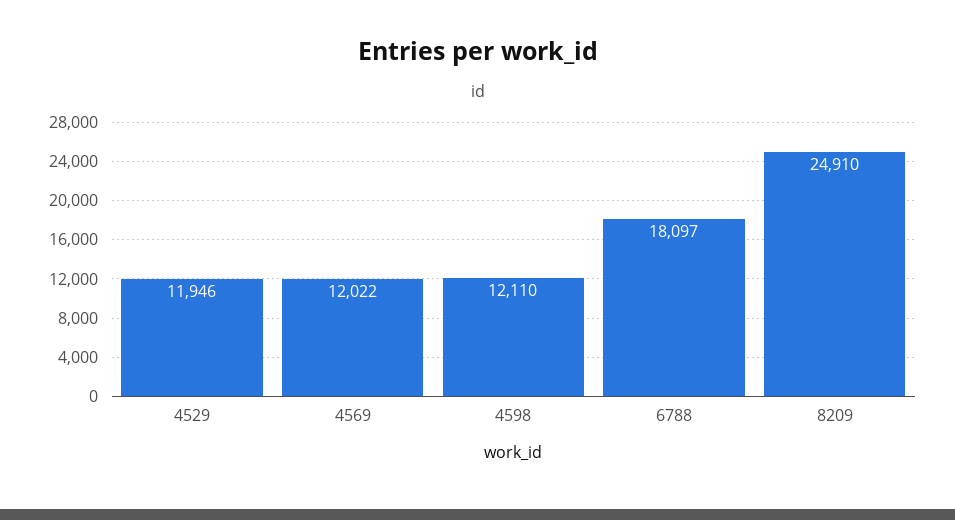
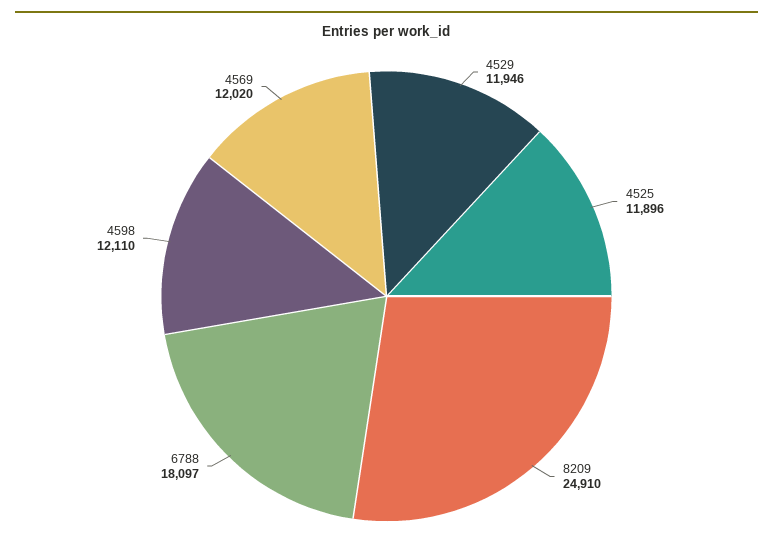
4569: 12022 -> 12020
4525: none -> 11896

